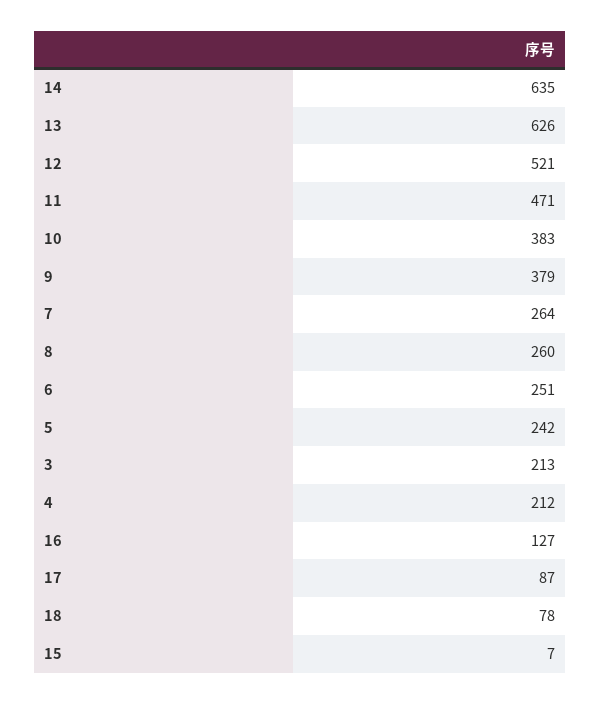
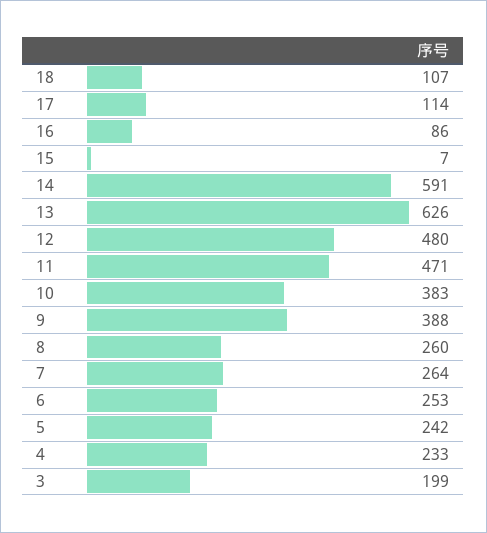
14: 635 -> 591
12: 521 -> 480
9: 379 -> 388
6: 251 -> 253
3: 213 -> 199
4: 212 -> 233
16: 127 -> 86
17: 87 -> 114
18: 78 -> 107

